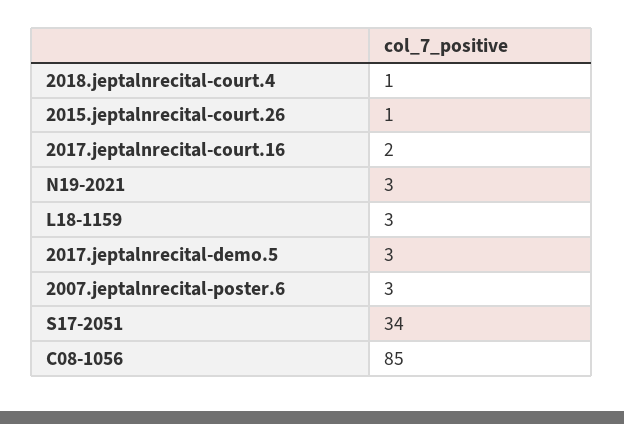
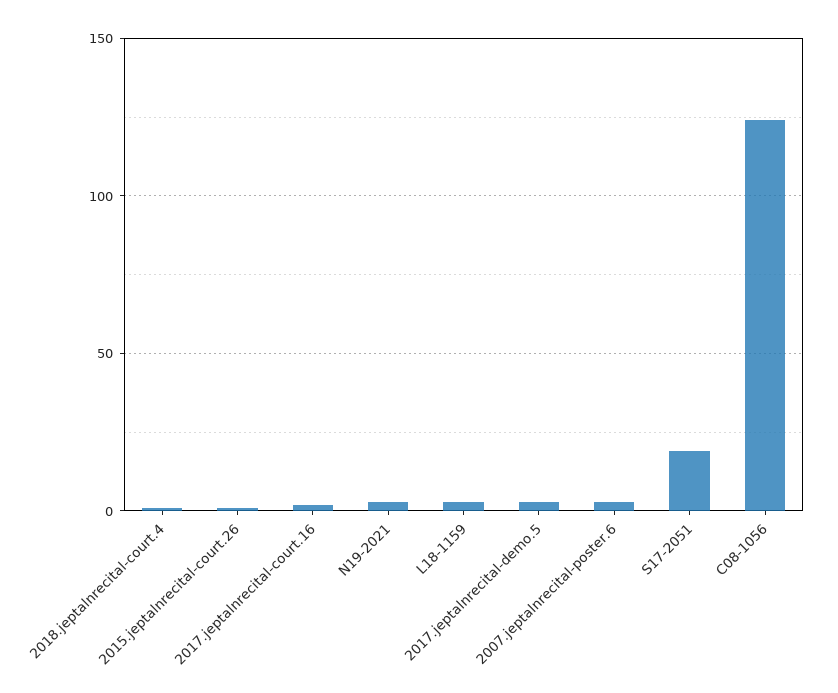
S17-2051: 34 -> 20
C08-1056: 85 -> 125

